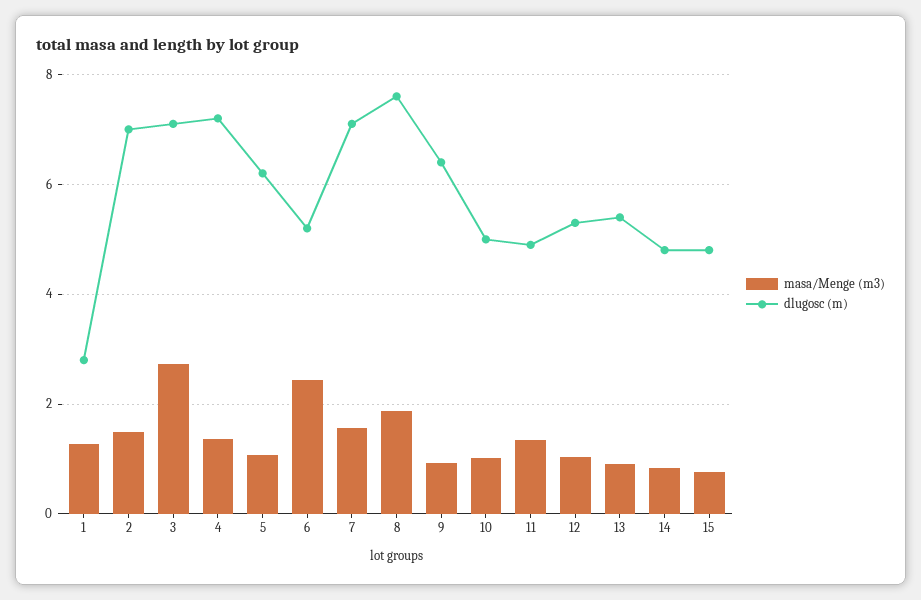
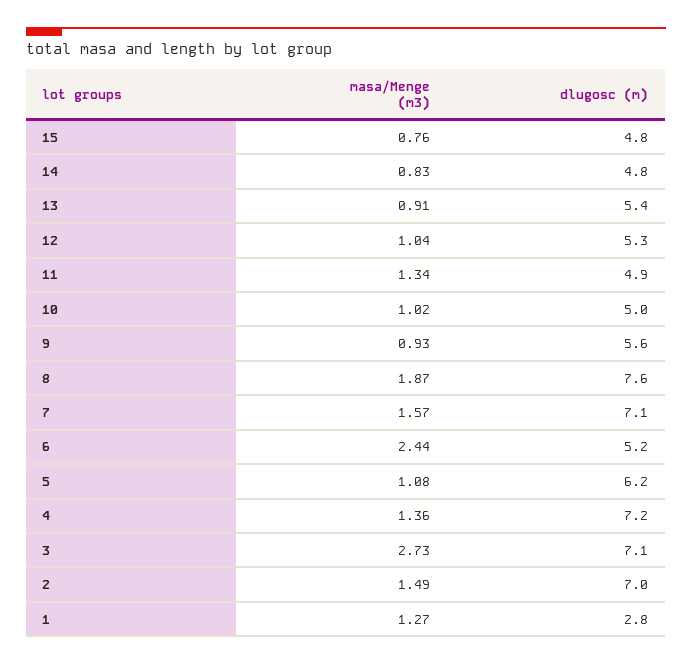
dlugosc (m), 9: 6.4 -> 5.6

